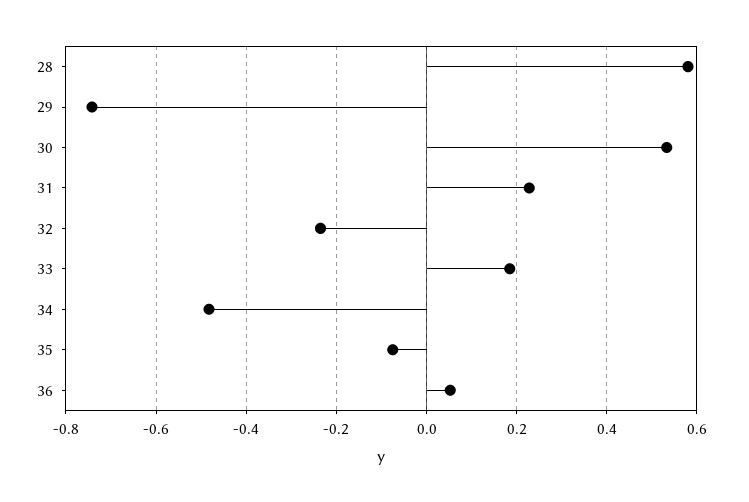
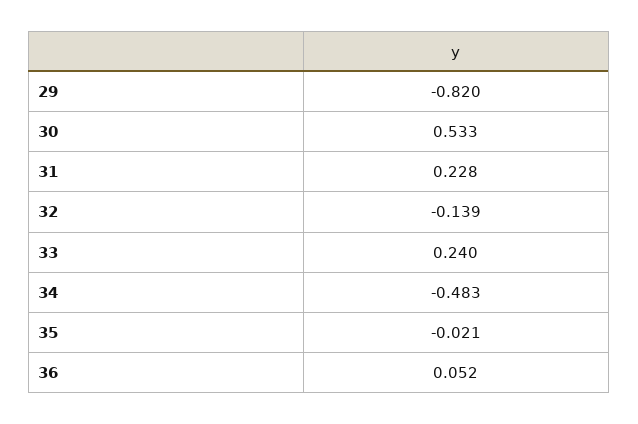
28: 0.58 -> none
29: -0.74 -> -0.82
32: -0.24 -> -0.139
33: 0.18 -> 0.24
35: -0.08 -> -0.021

